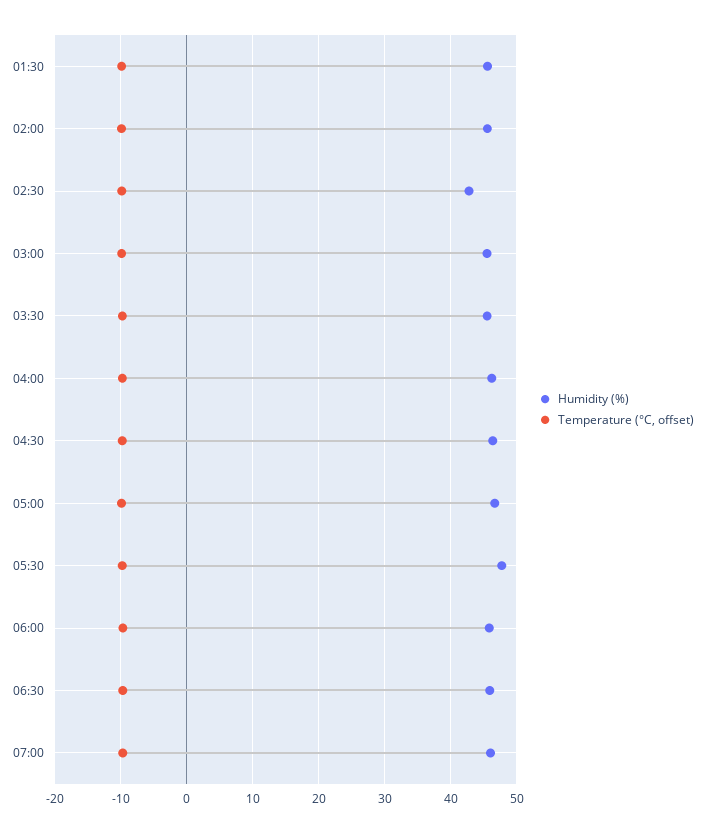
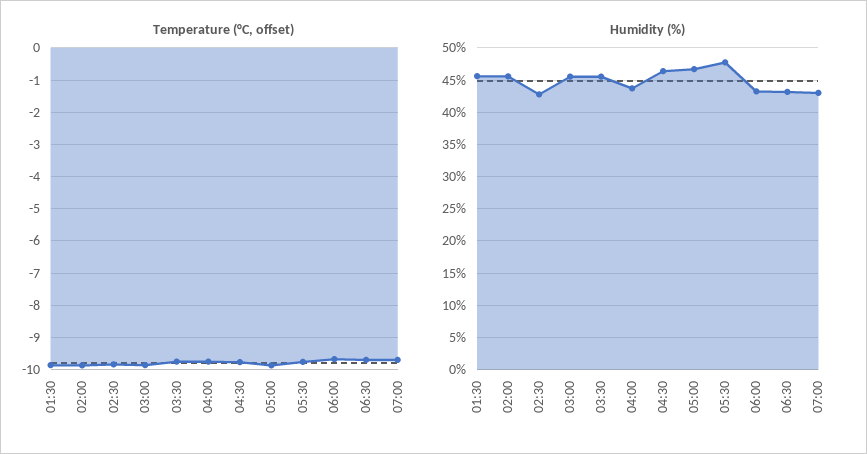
Humidity (%), 04:00: 46 -> 44
Humidity (%), 06:00: 46 -> 43
Humidity (%), 06:30: 46 -> 43
Humidity (%), 07:00: 46 -> 43

